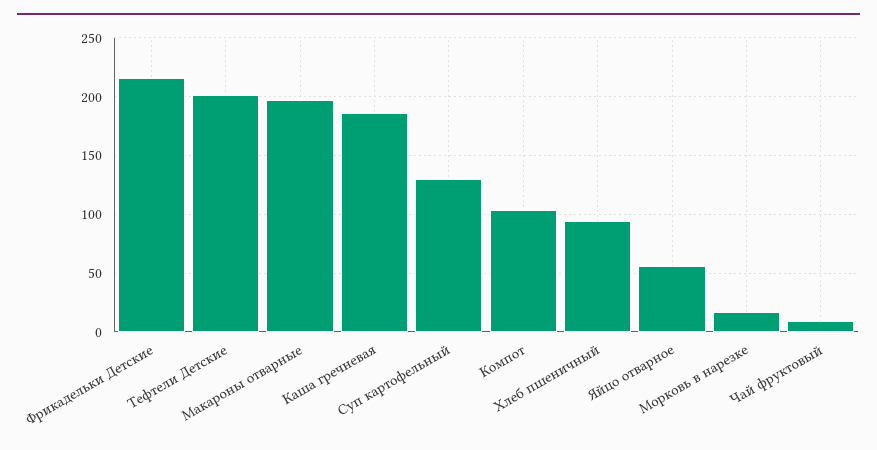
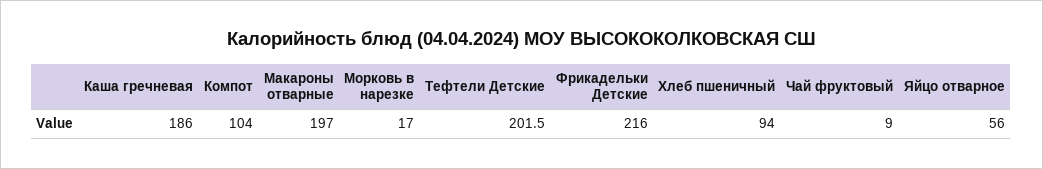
Суп картофельный: 130 -> none

